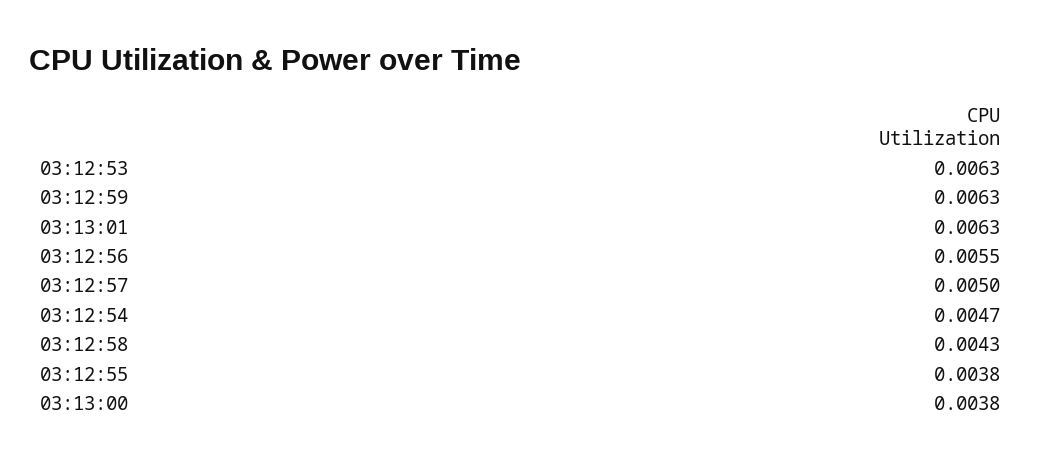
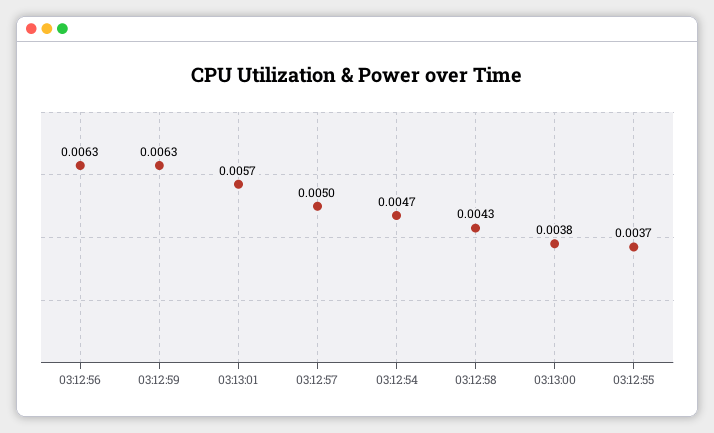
03:12:53: 0.0063 -> none
03:13:01: 0.0063 -> 0.0057
03:12:56: 0.0055 -> 0.0063
03:12:55: 0.0038 -> 0.0037

